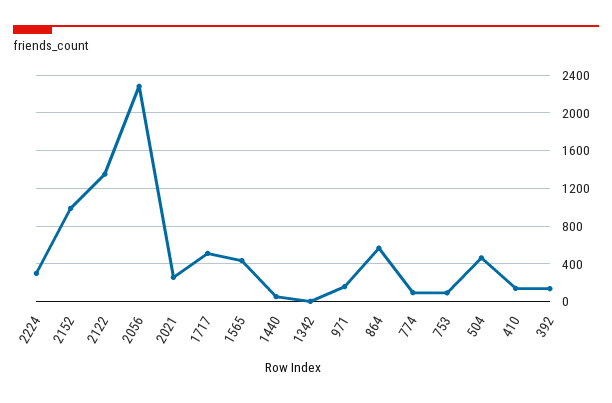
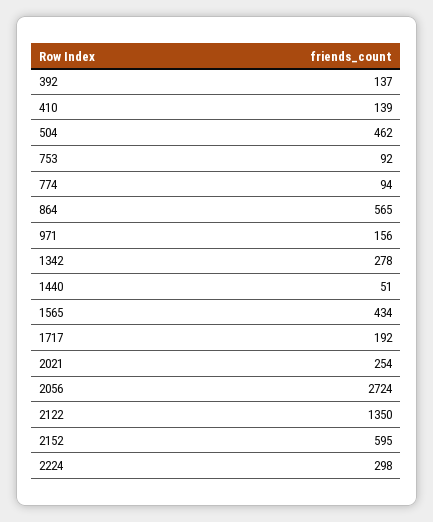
2152: 1000 -> 595
2056: 2300 -> 2724
1717: 500 -> 192
1342: 0 -> 278

